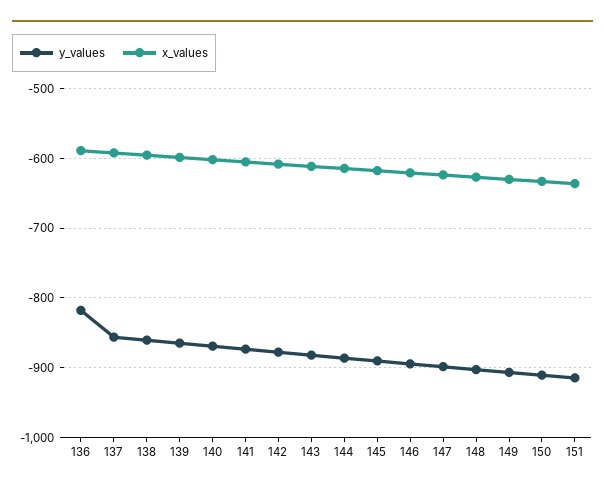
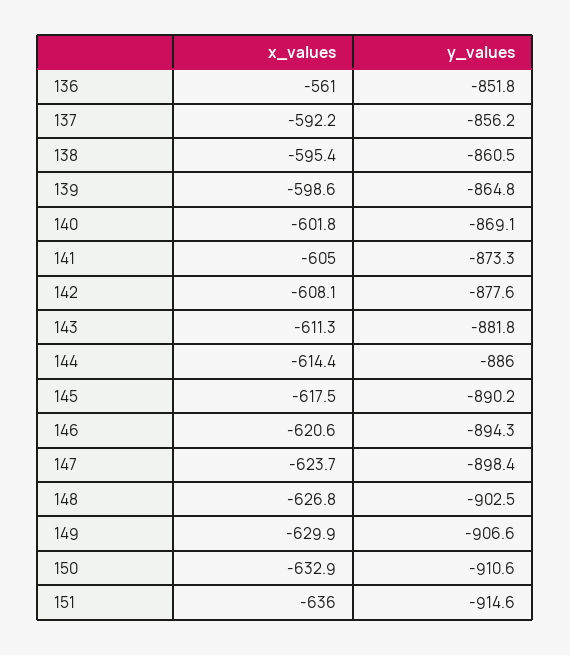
y_values, 136: -820 -> -851.8
x_values, 136: -590 -> -561

